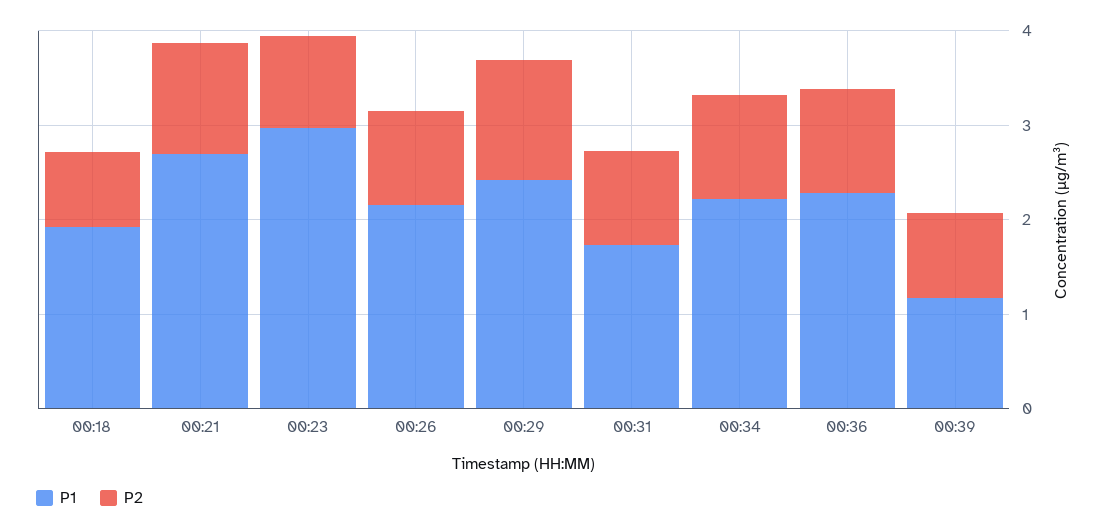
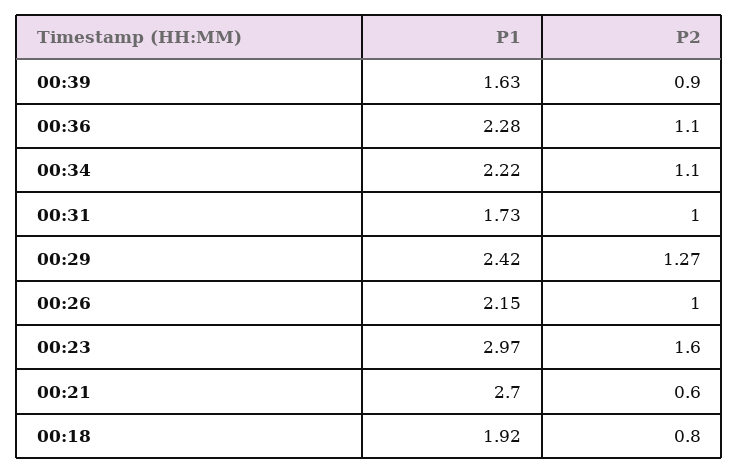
P2, 00:21: 1.2 -> 0.6
P2, 00:23: 1 -> 1.6
P1, 00:39: 1.2 -> 1.63

